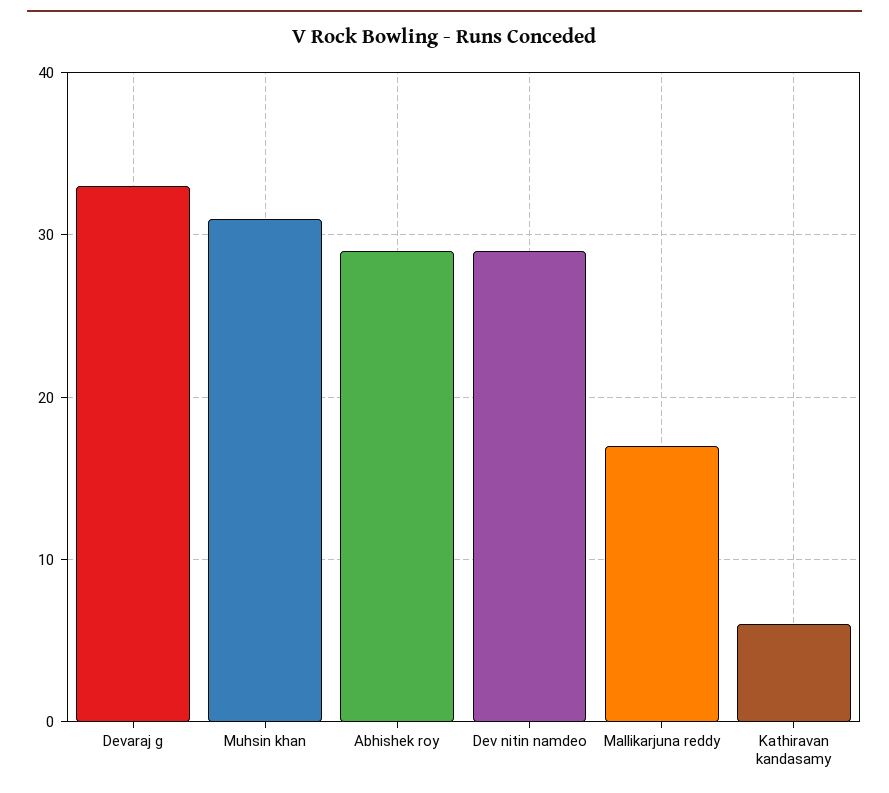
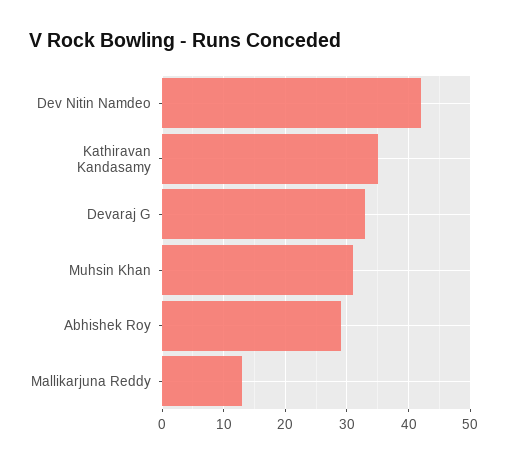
Dev nitin namdeo: 29 -> 42
Mallikarjuna reddy: 17 -> 13
Kathiravan kandasamy: 6 -> 35

